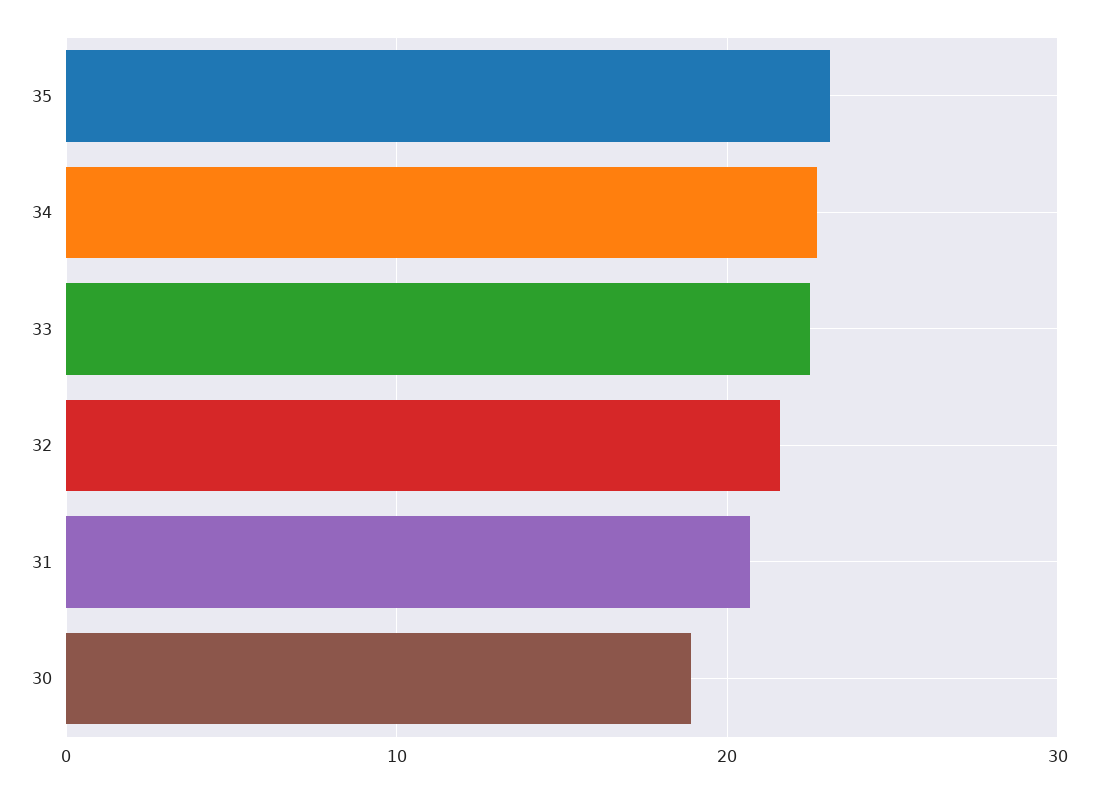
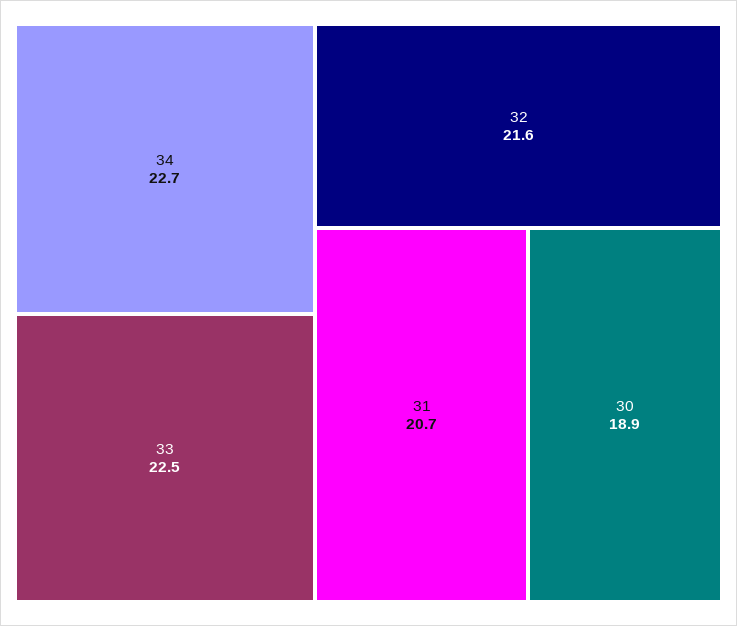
35: 23 -> none

